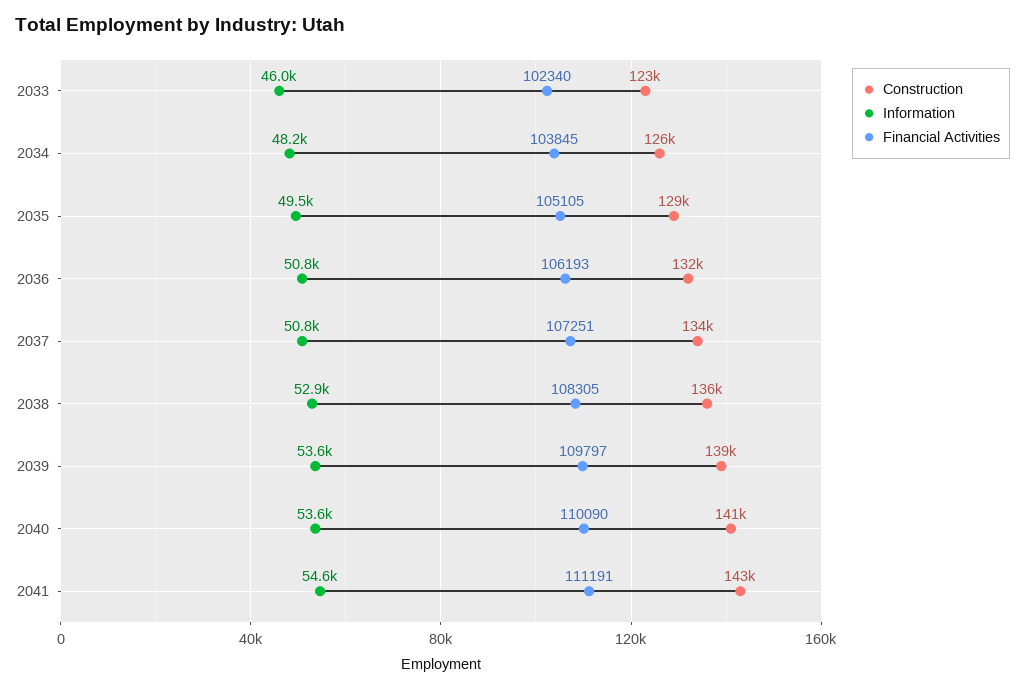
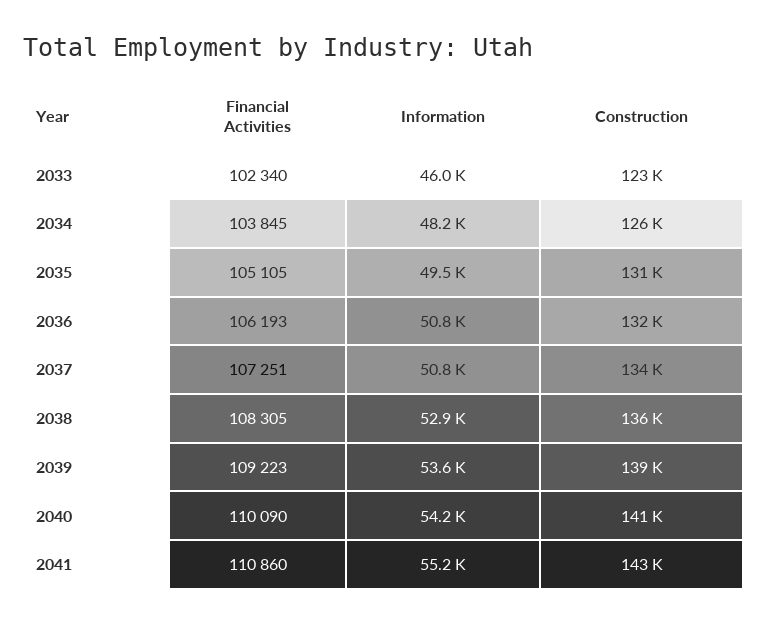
Construction, 2035: 129000 -> 131000
Financial Activities, 2039: 109797 -> 109223
Information, 2040: 53600 -> 54200
Information, 2041: 54600 -> 55200
Financial Activities, 2041: 111191 -> 110860

